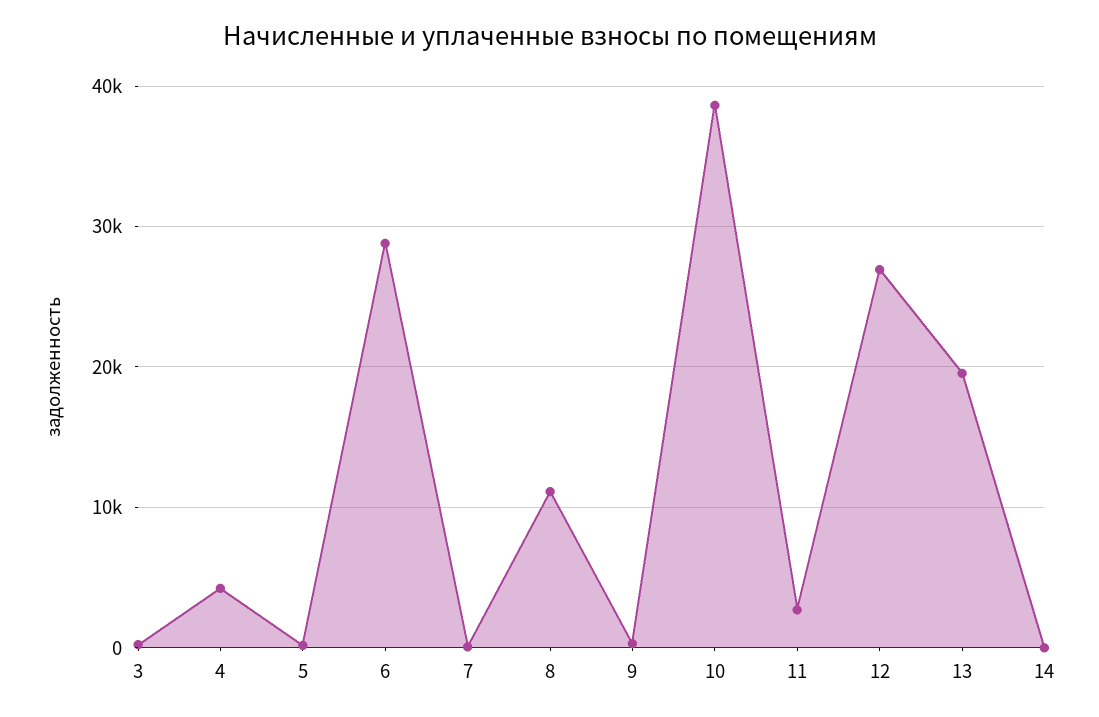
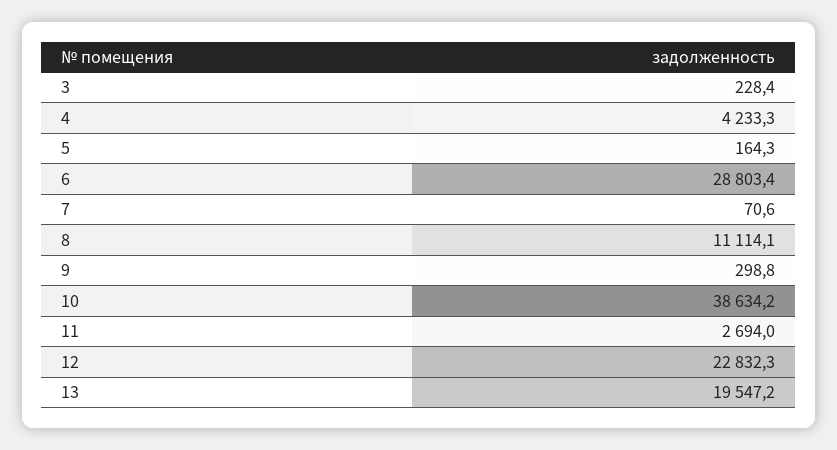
12: 27000 -> 22832.3
14: 0 -> none

